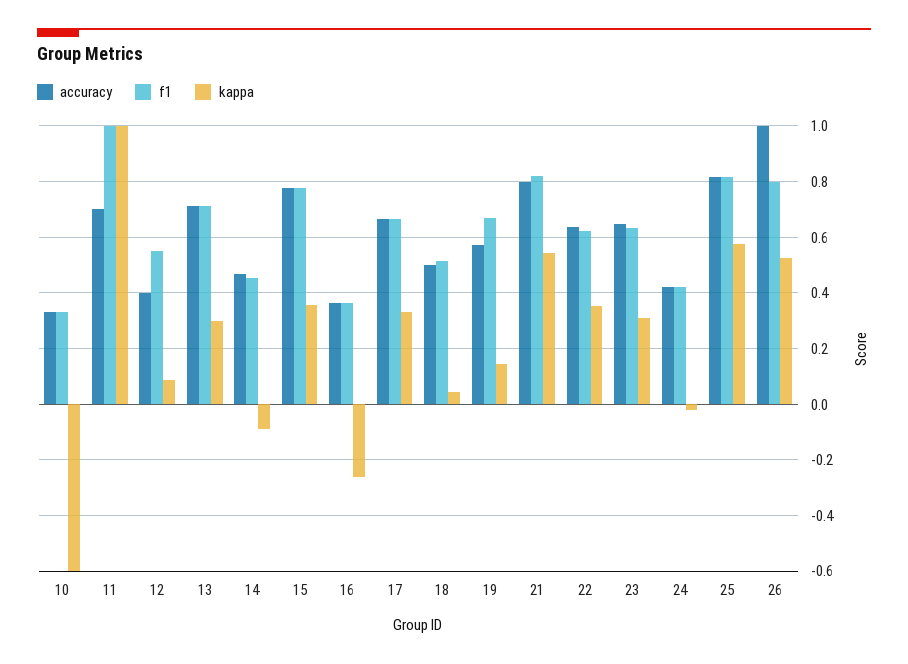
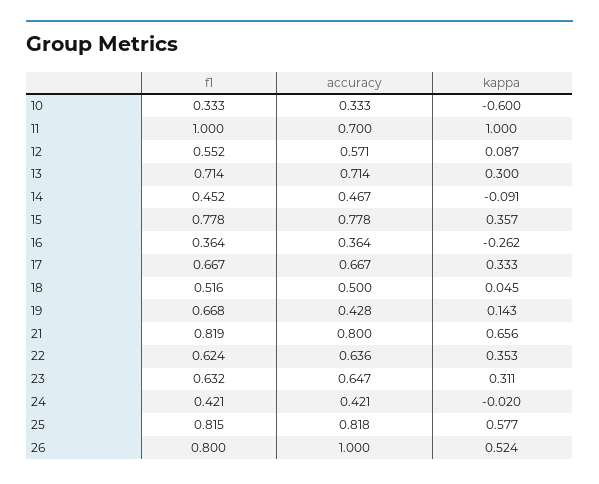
accuracy, 12: 0.4 -> 0.571
accuracy, 19: 0.575 -> 0.428
kappa, 21: 0.55 -> 0.656

